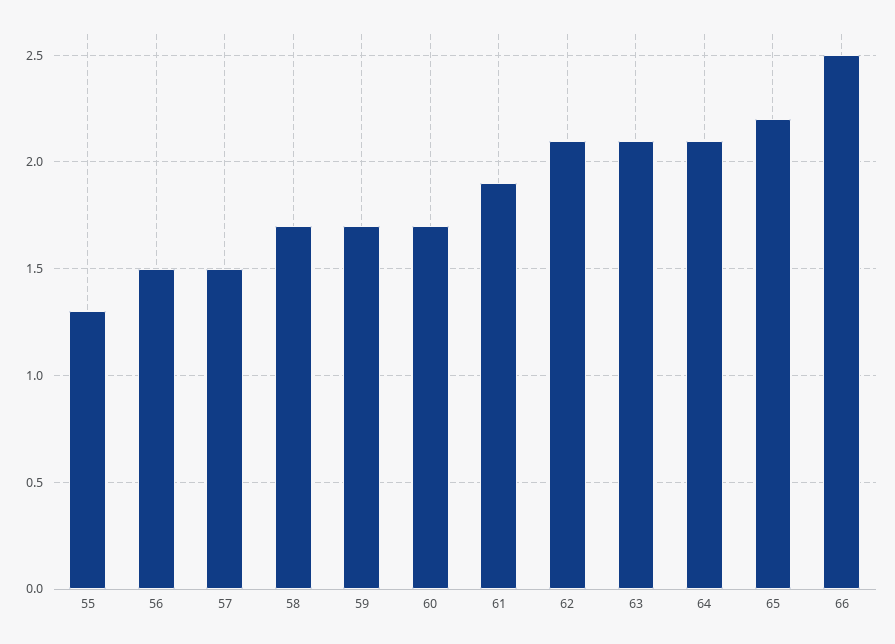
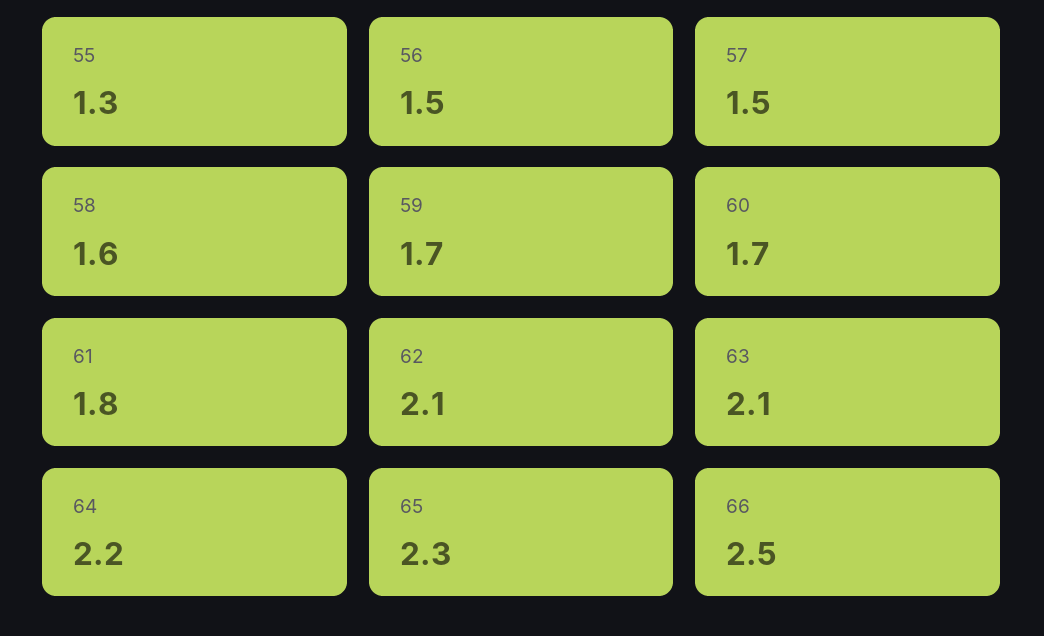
58: 1.7 -> 1.6
61: 1.9 -> 1.8
64: 2.1 -> 2.2
65: 2.2 -> 2.3

